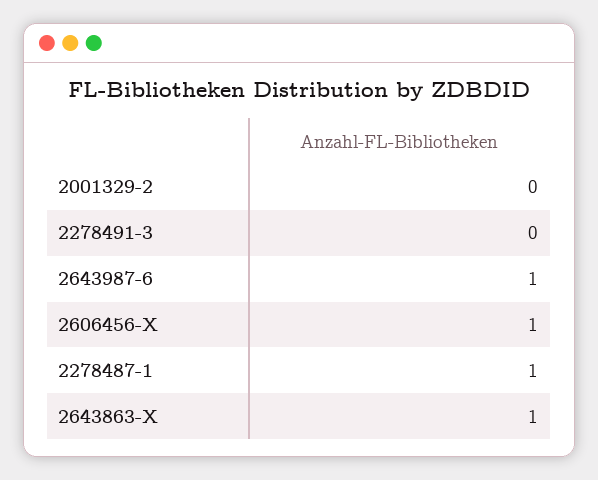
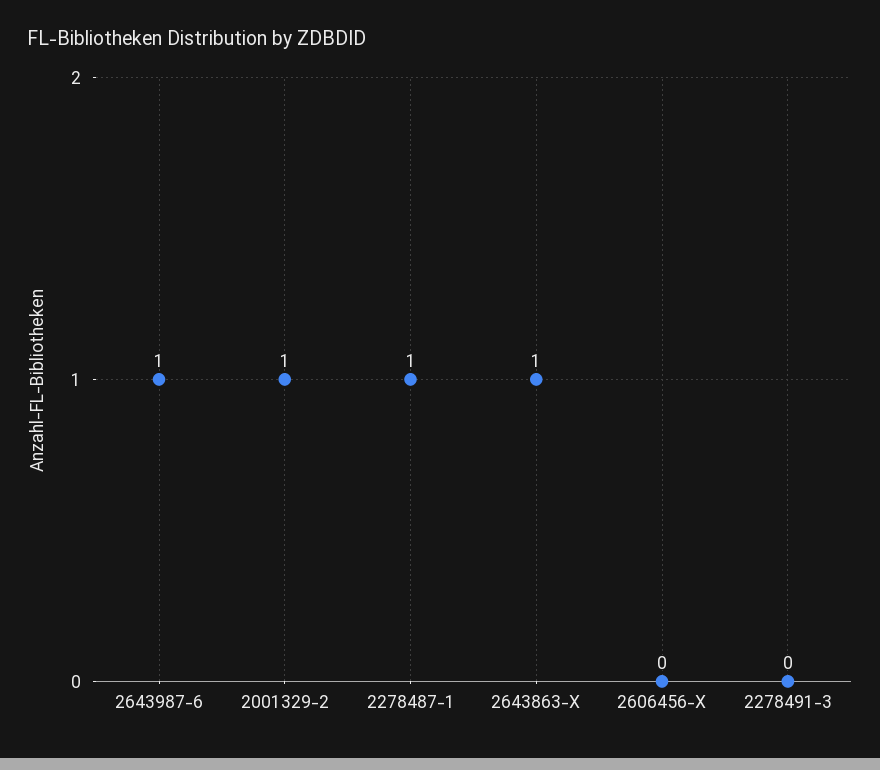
2001329-2: 0 -> 1
2606456-X: 1 -> 0

